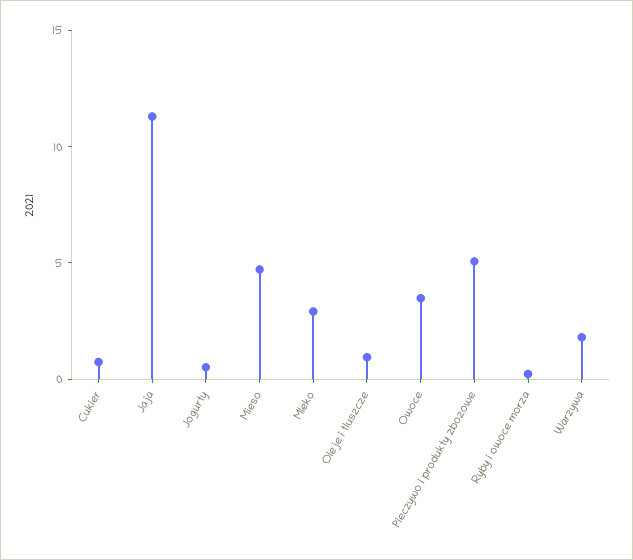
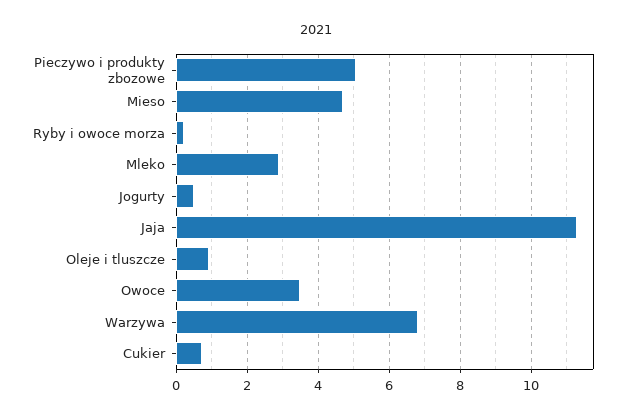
Warzywa: 2 -> 6.8

